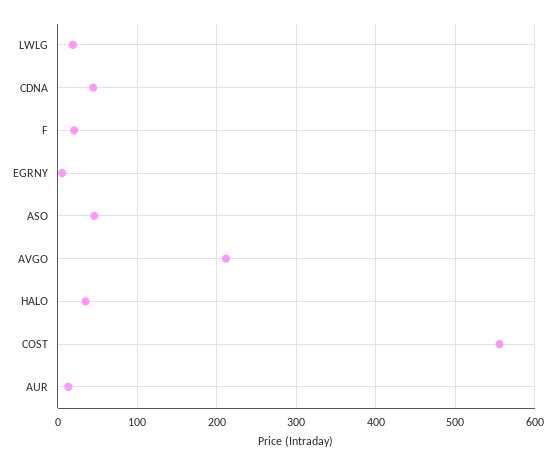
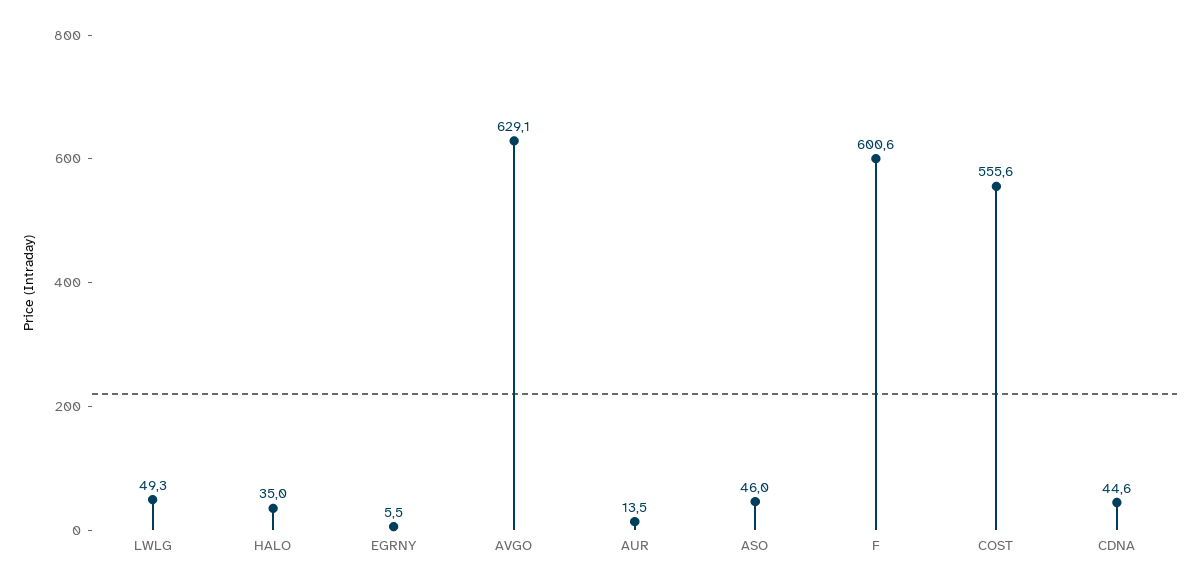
LWLG: 20 -> 49.3
F: 20 -> 600.6
AVGO: 210 -> 629.1

